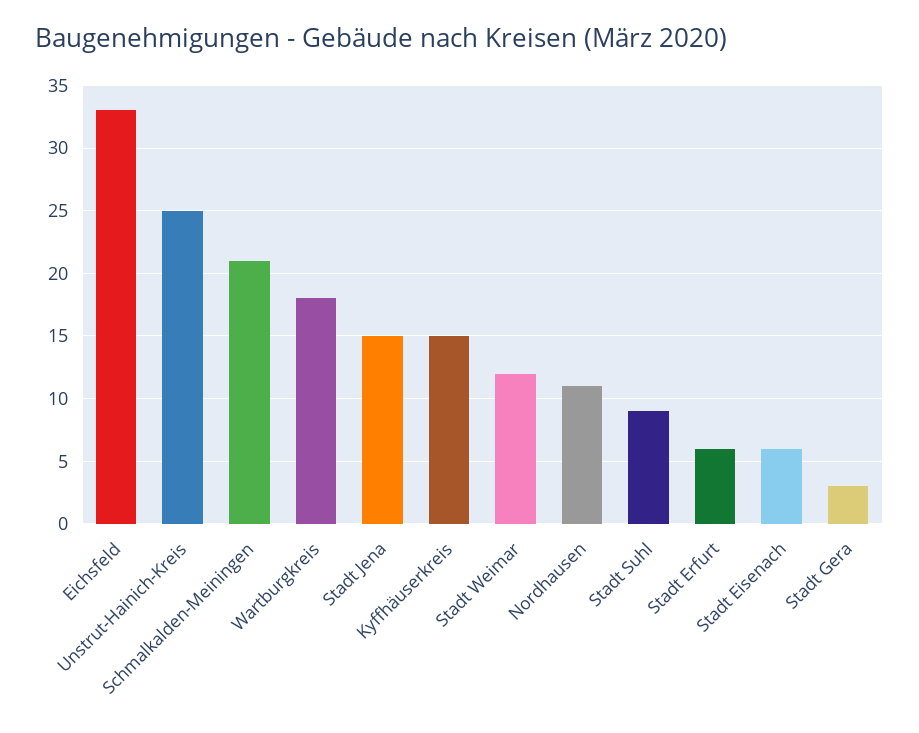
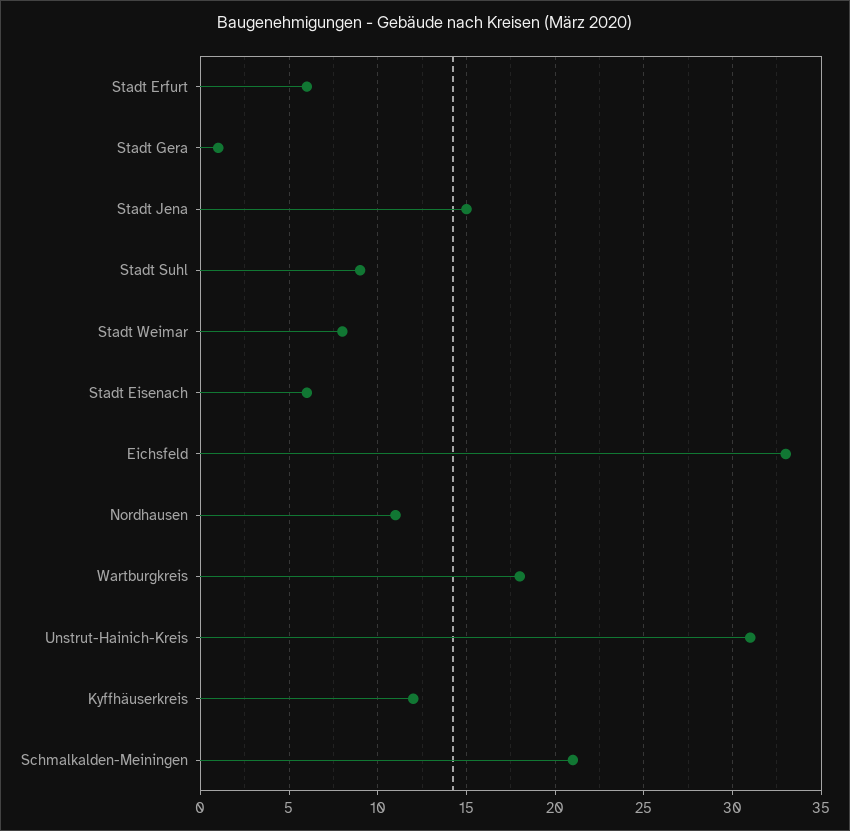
Unstrut-Hainich-Kreis: 25 -> 31
Kyffhäuserkreis: 15 -> 12
Stadt Weimar: 12 -> 8
Stadt Gera: 3 -> 1

